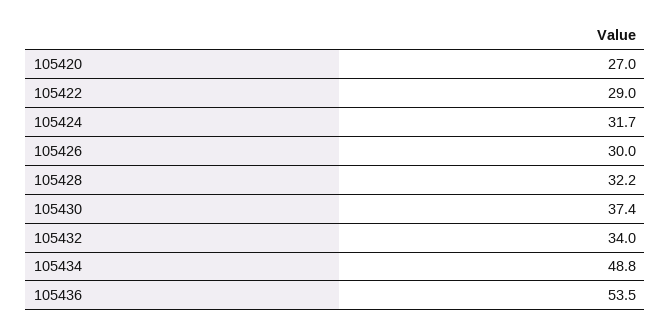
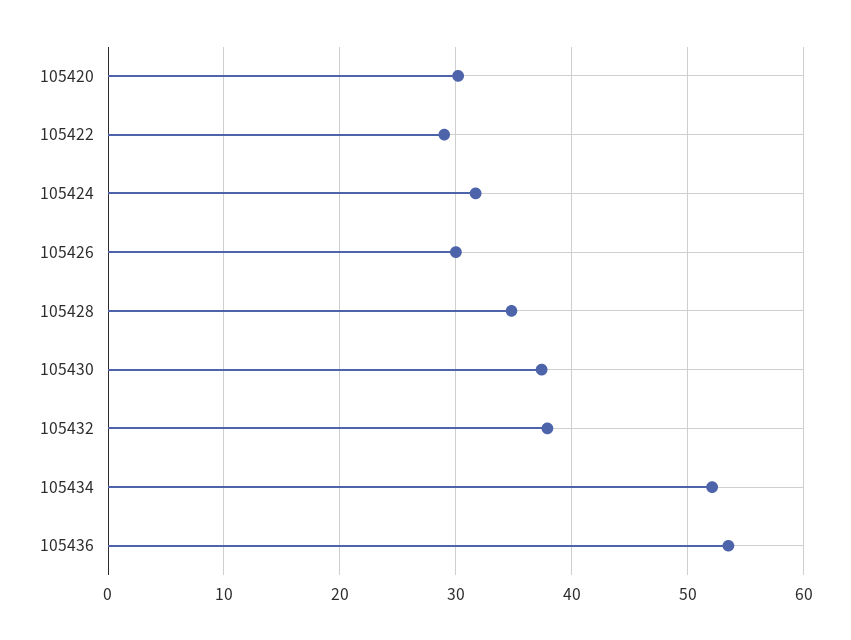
105420: 27 -> 30
105428: 32.2 -> 35
105432: 34 -> 38
105434: 48.8 -> 52

